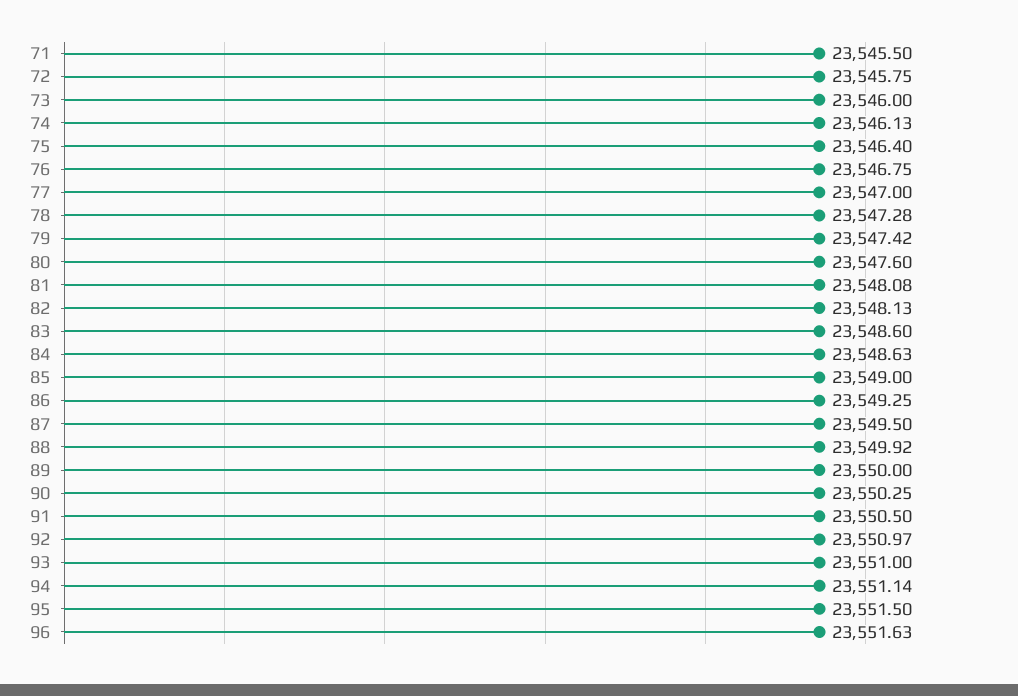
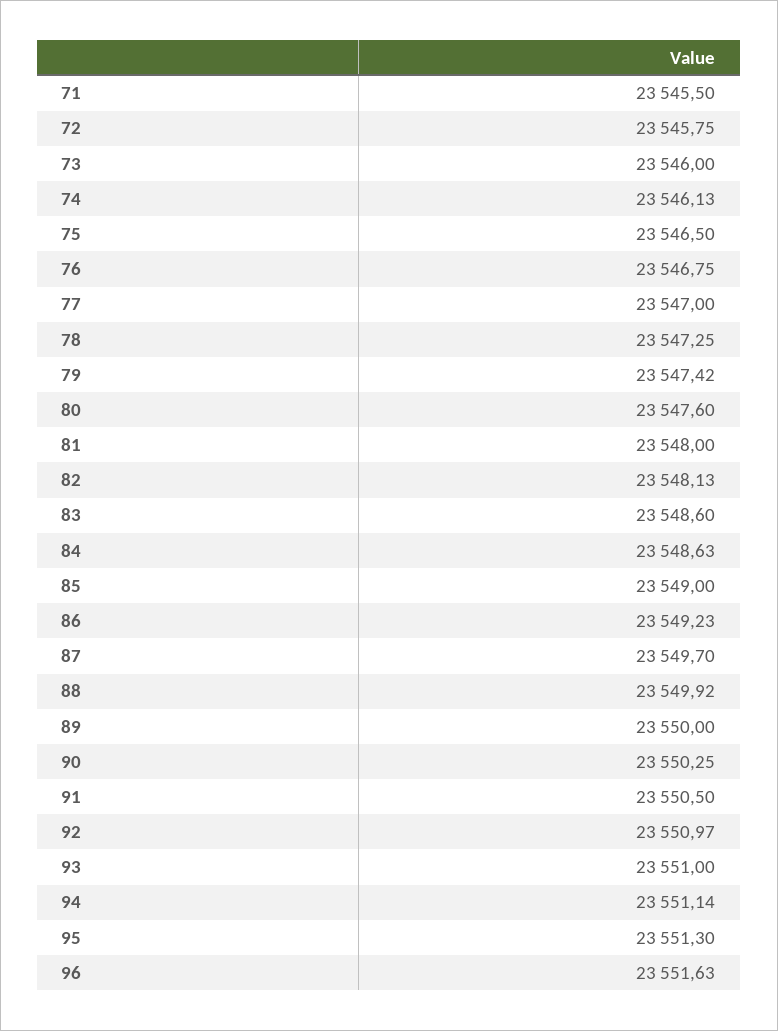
75: 23546.4 -> 23546.5
78: 23547.28 -> 23547.25
81: 23548.08 -> 23548
86: 23549.25 -> 23549.23
87: 23549.5 -> 23549.7
95: 23551.5 -> 23551.3

